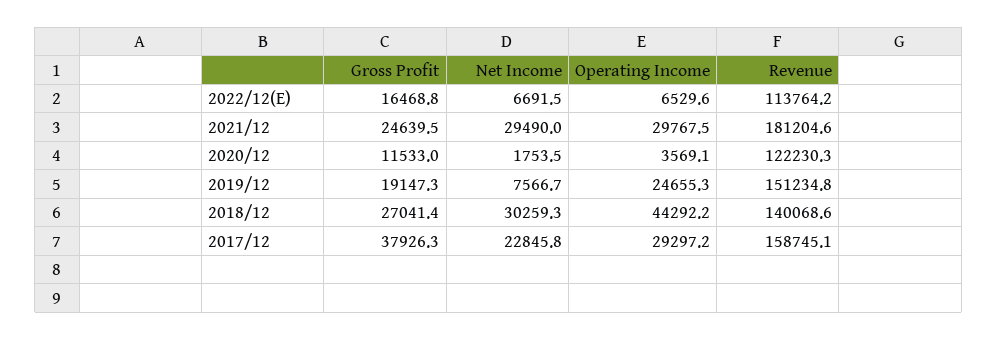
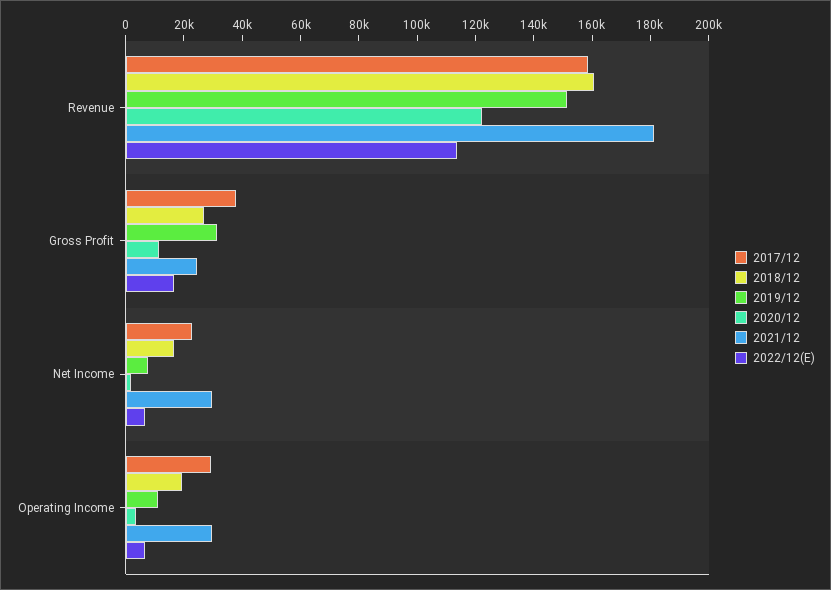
2019/12, Gross Profit: 19147.3 -> 30000
2019/12, Operating Income: 24655.3 -> 10000
2018/12, Net Income: 30259.3 -> 15000
2018/12, Operating Income: 44292.2 -> 20000
2018/12, Revenue: 140068.6 -> 160000

